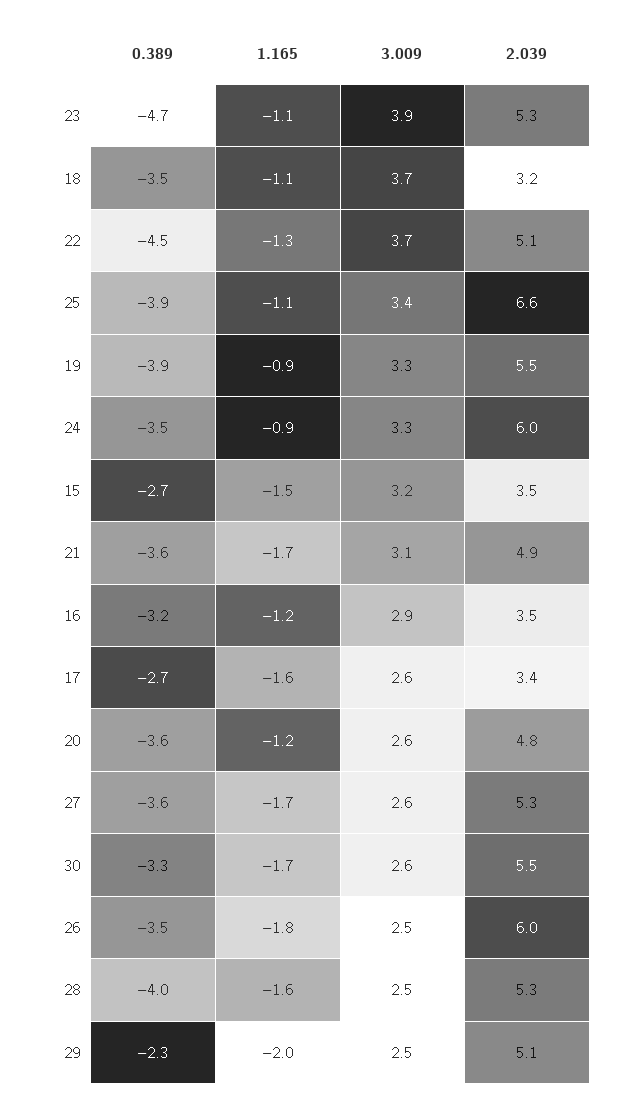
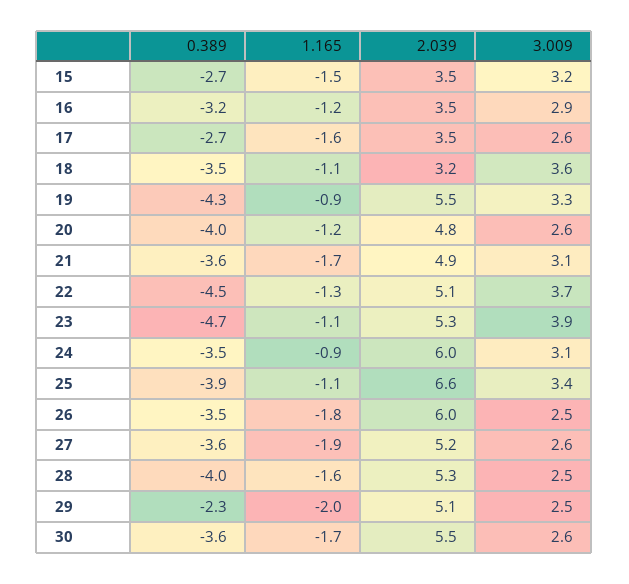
3.009, 18: 3.7 -> 3.6
0.389, 19: -3.9 -> -4.3
3.009, 24: 3.3 -> 3.1
2.039, 17: 3.4 -> 3.5
0.389, 20: -3.6 -> -4
1.165, 27: -1.7 -> -1.9
2.039, 27: 5.3 -> 5.2
0.389, 30: -3.3 -> -3.6

